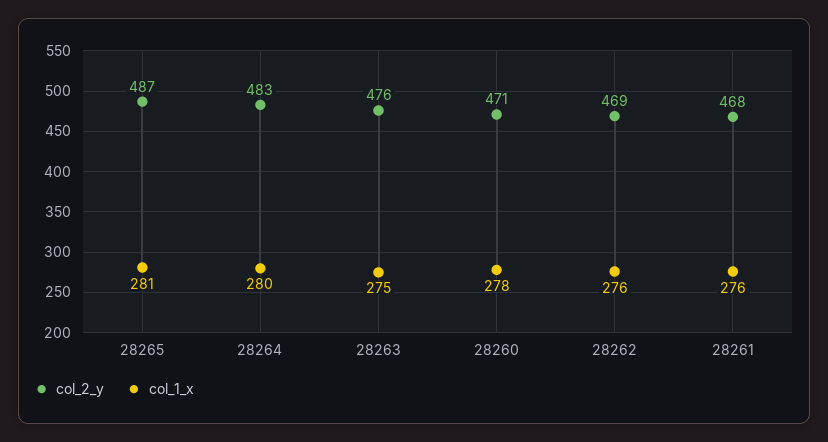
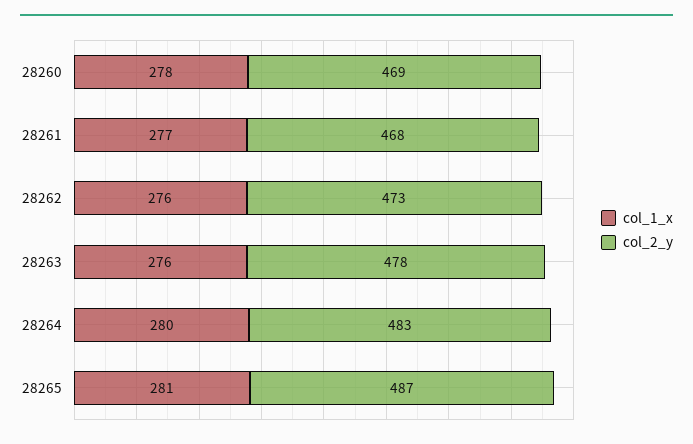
col_2_y, 28263: 476 -> 478
col_1_x, 28263: 275 -> 276
col_2_y, 28260: 471 -> 469
col_2_y, 28262: 469 -> 473
col_1_x, 28261: 276 -> 277

